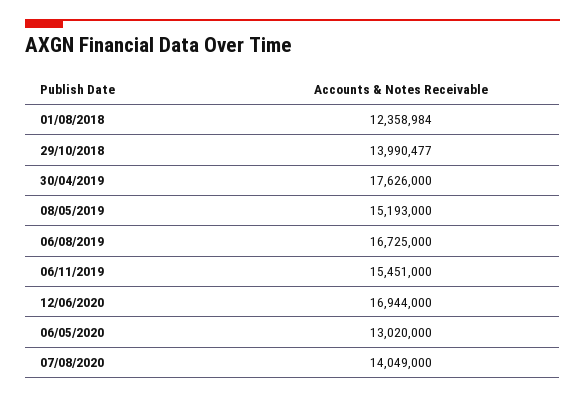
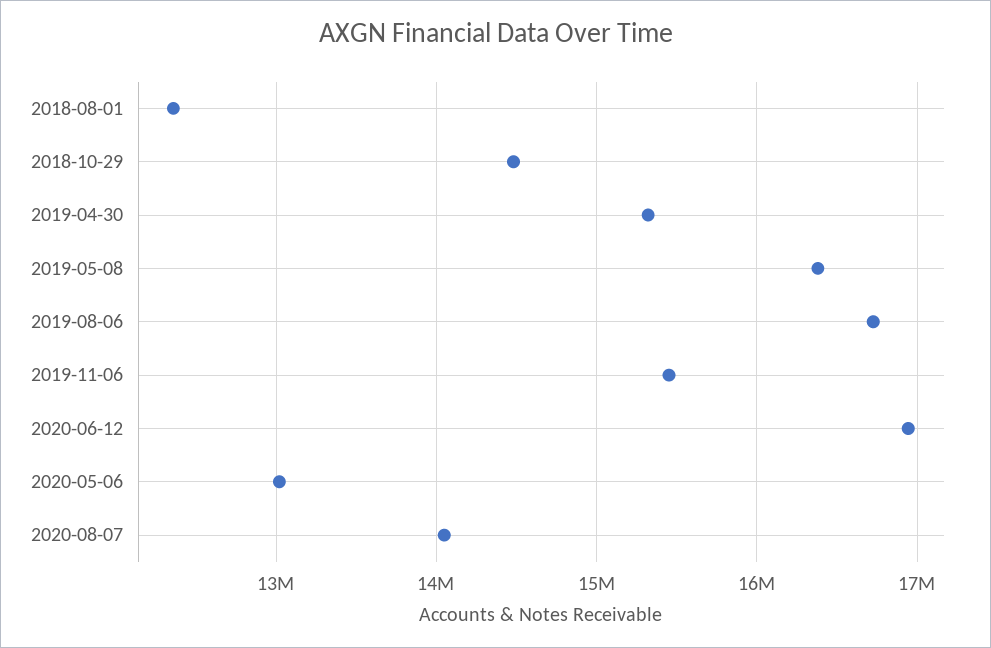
29/10/2018: 13990477 -> 14500000
30/04/2019: 17626000 -> 15300000
08/05/2019: 15193000 -> 16400000

